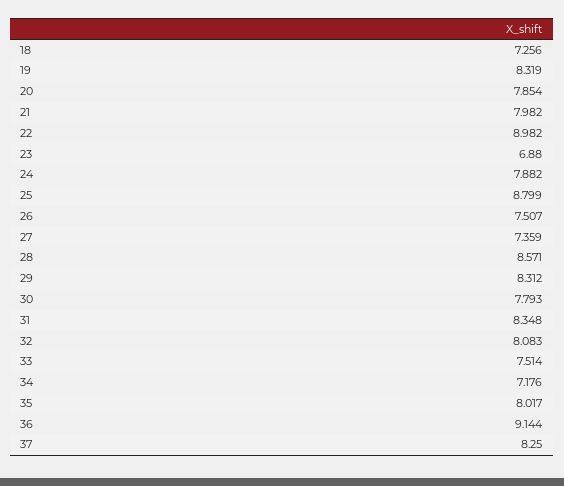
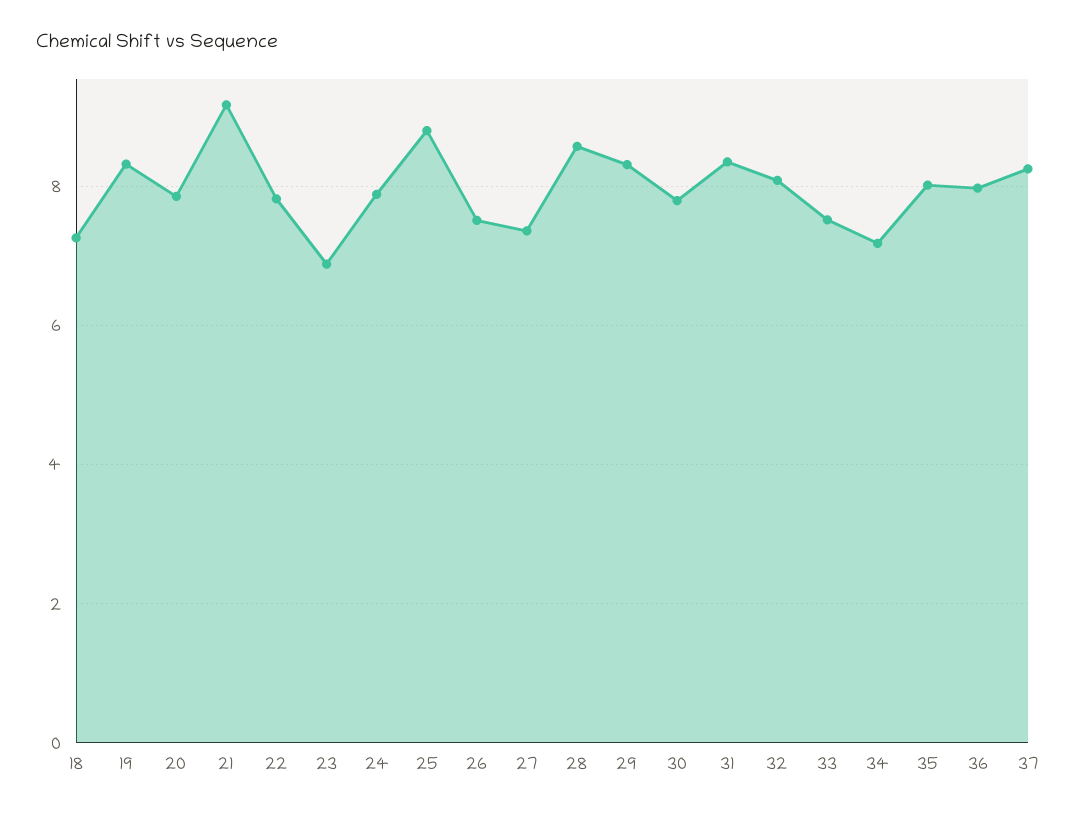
21: 7.982 -> 9.2
22: 8.982 -> 7.8
36: 9.144 -> 8

